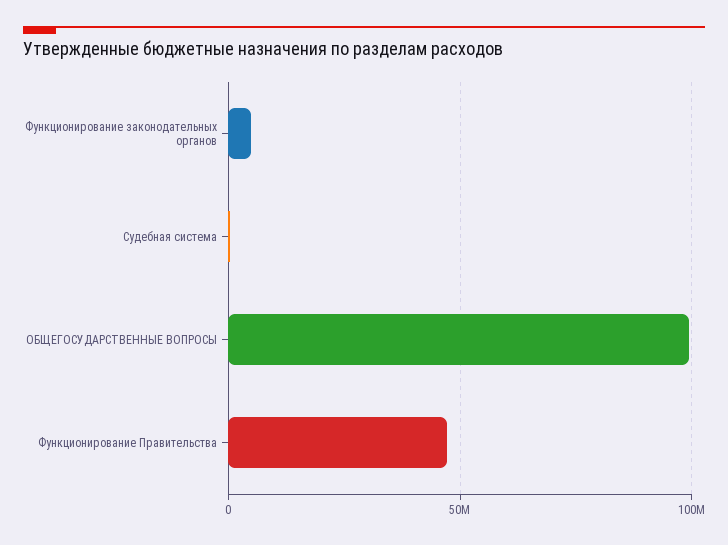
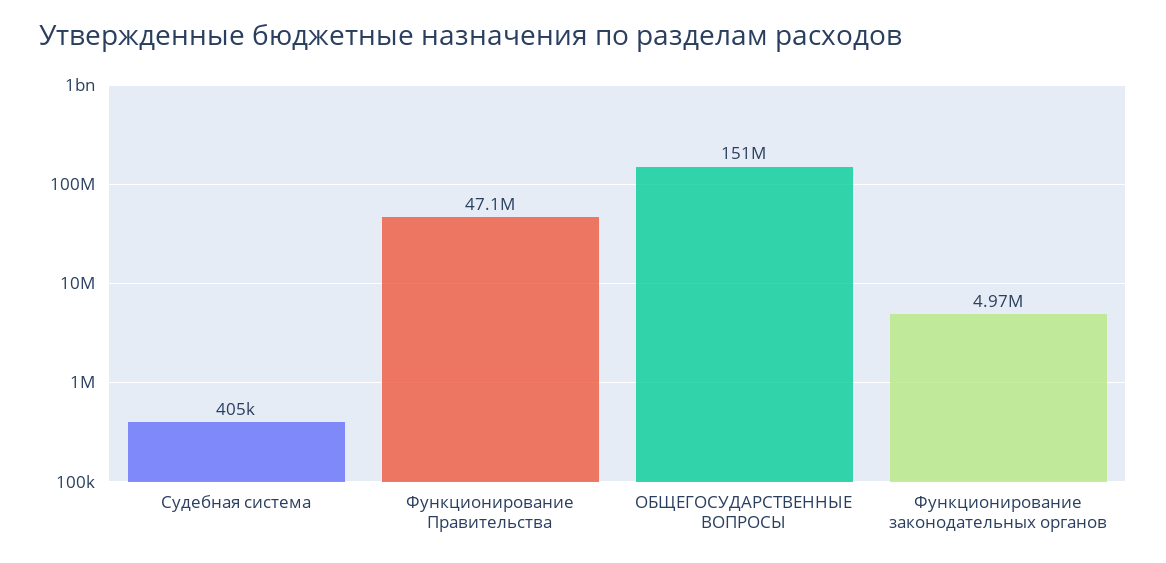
ОБЩЕГОСУДАРСТВЕННЫЕ ВОПРОСЫ: 100000000 -> 151000000

